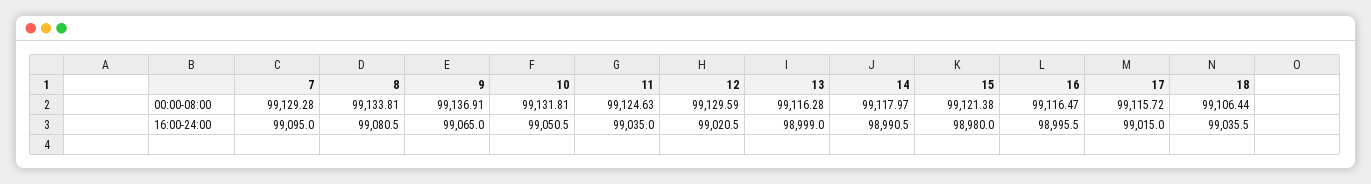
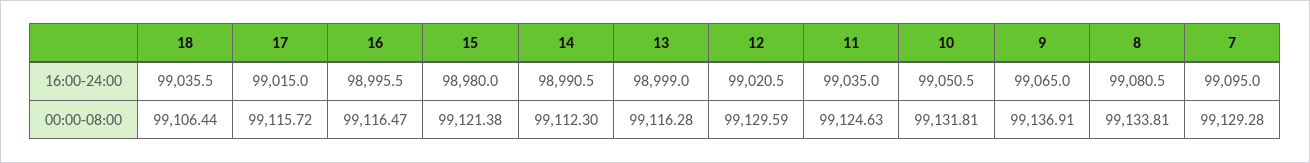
14, 00:00-08:00: 99117.97 -> 99112.3

